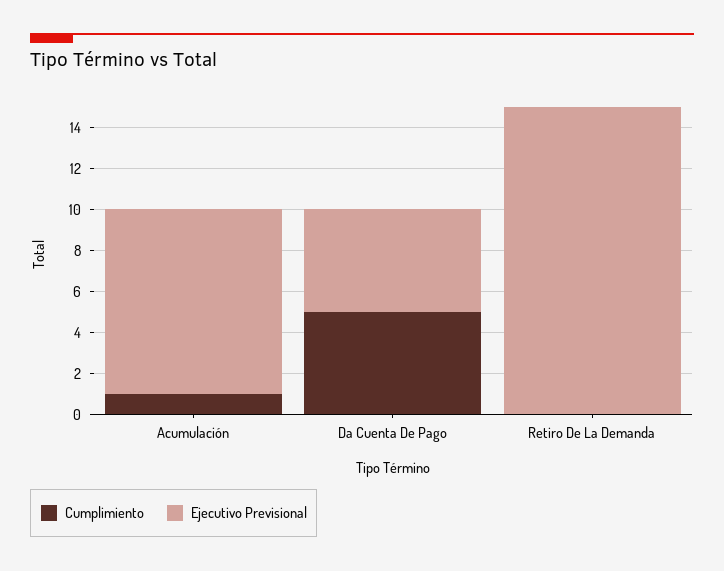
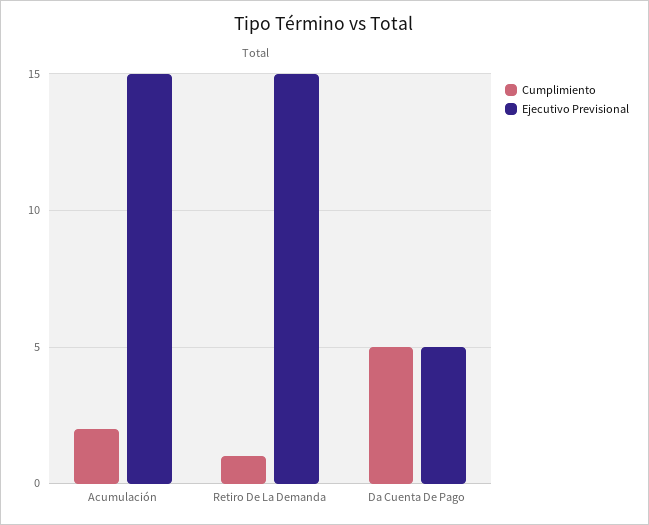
Cumplimiento, Acumulación: 1 -> 2
Ejecutivo Previsional, Acumulación: 9 -> 15
Cumplimiento, Retiro De La Demanda: 0 -> 1

